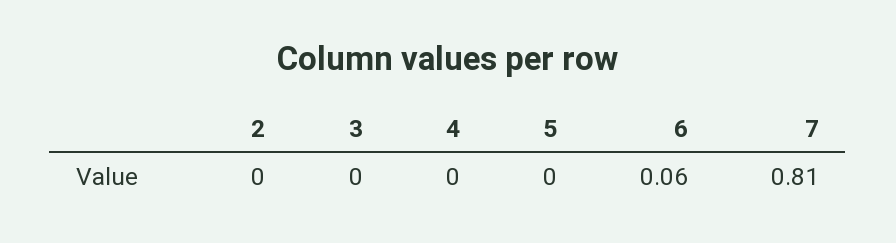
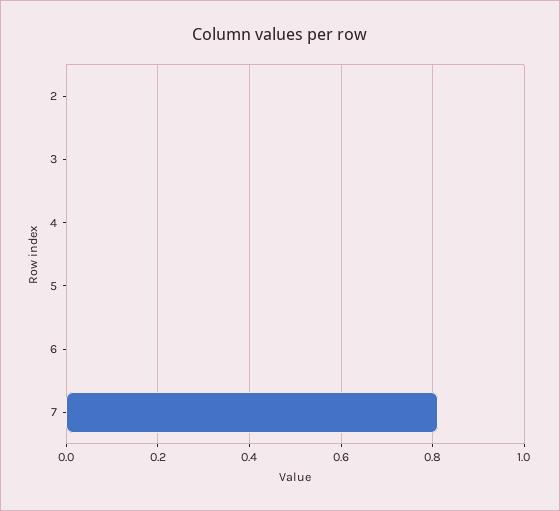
6: 0.06 -> 0

